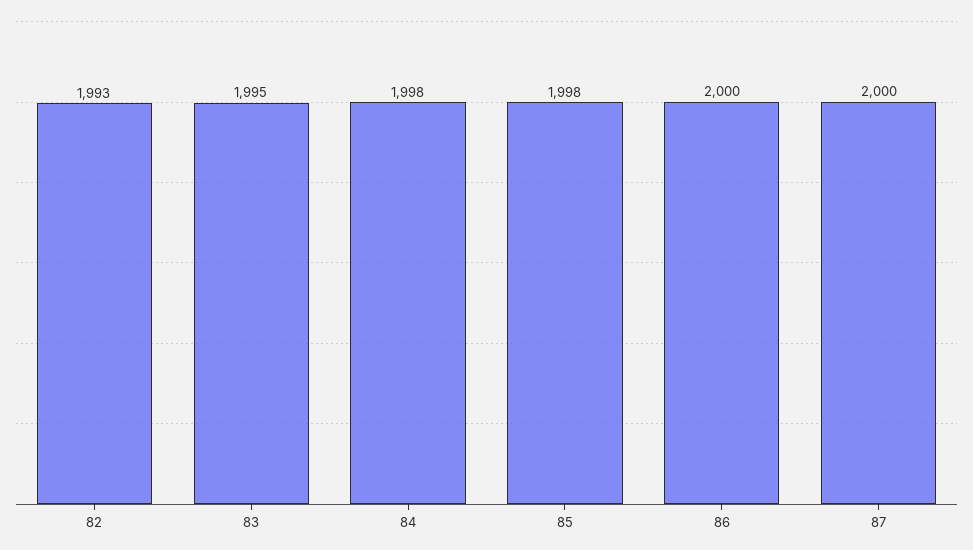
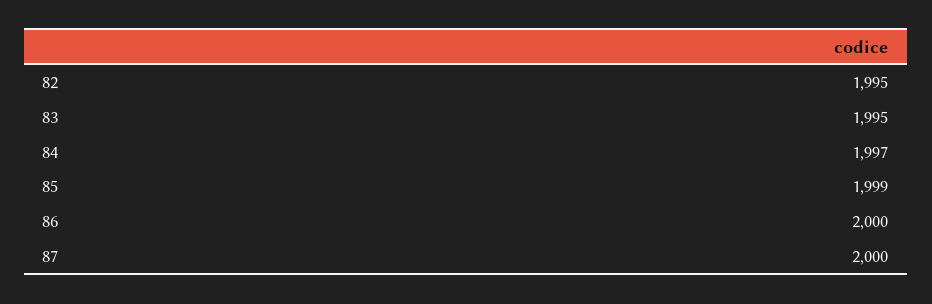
82: 1993 -> 1995
84: 1998 -> 1997
85: 1998 -> 1999

